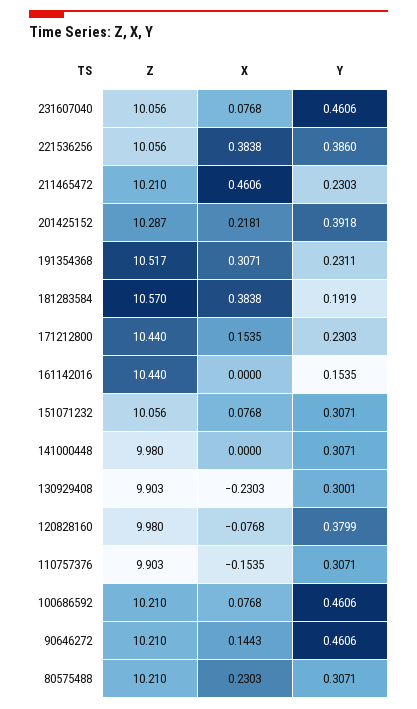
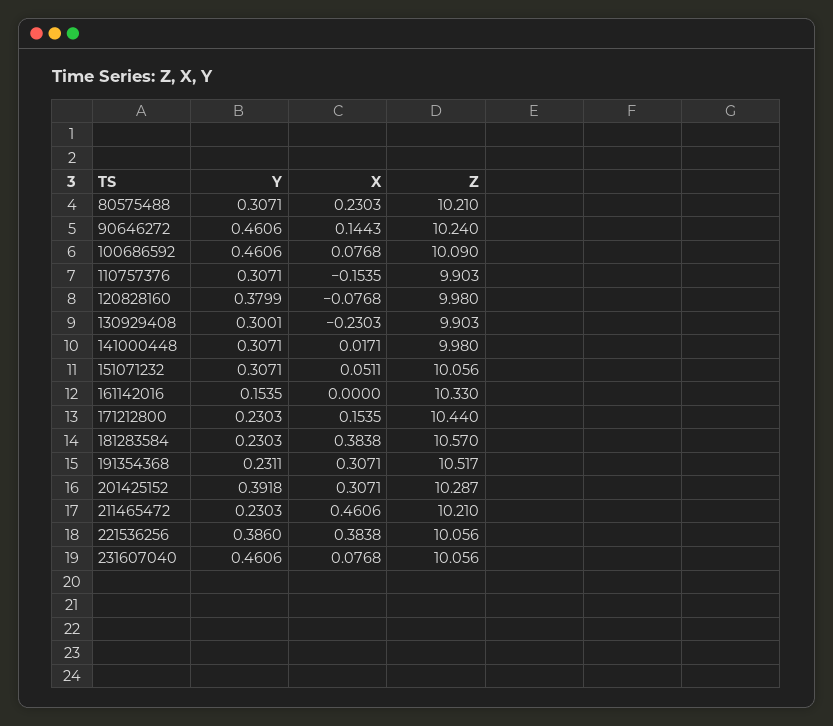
X, 201425152: 0.2181 -> 0.3071
Y, 181283584: 0.1919 -> 0.2303
Z, 161142016: 10.44 -> 10.33
X, 151071232: 0.0768 -> 0.0511
X, 141000448: 0 -> 0.0171
Z, 100686592: 10.21 -> 10.09
Z, 90646272: 10.21 -> 10.24

